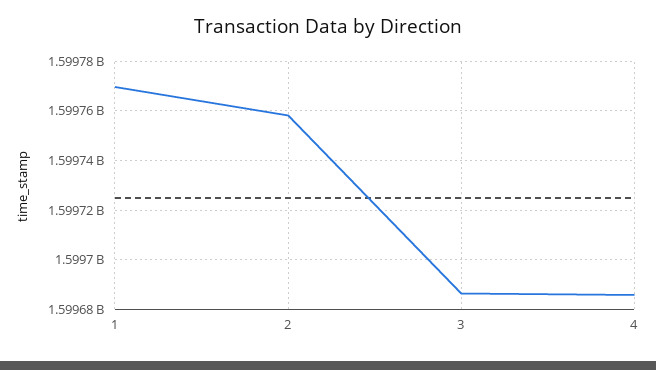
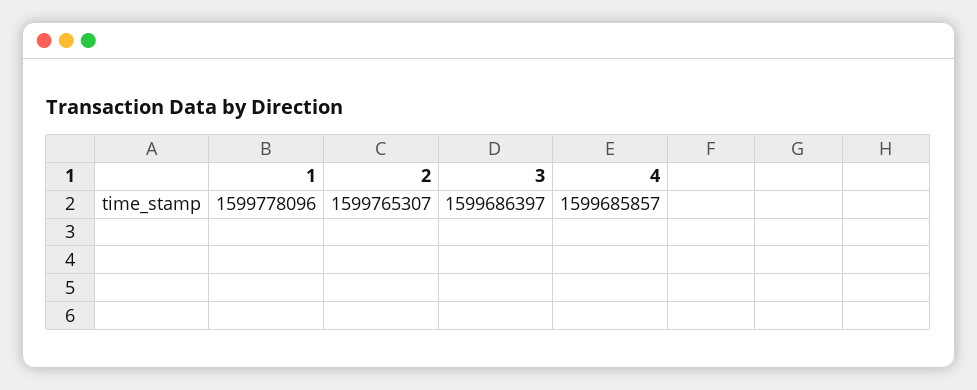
1: 1599770000 -> 1599778096
2: 1599757500 -> 1599765307

